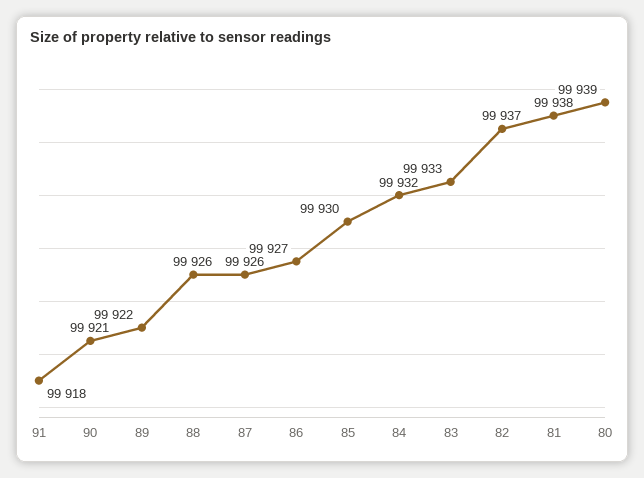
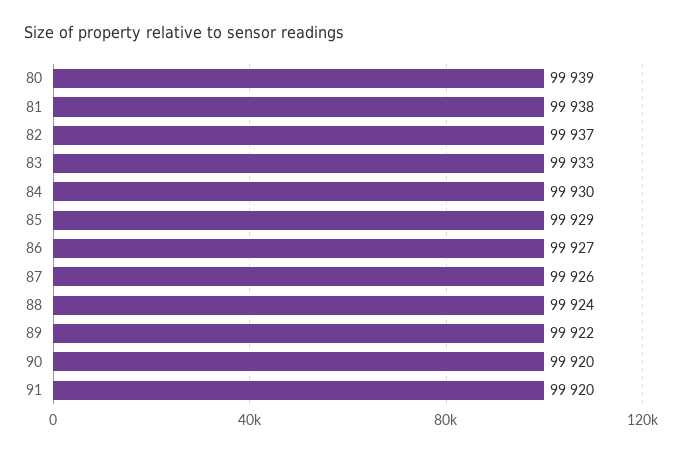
91: 99918 -> 99920
90: 99921 -> 99920
88: 99926 -> 99924
85: 99930 -> 99929
84: 99932 -> 99930

